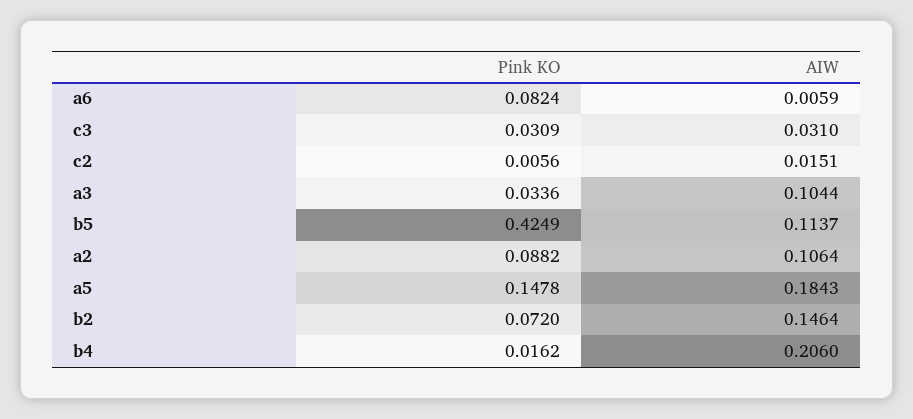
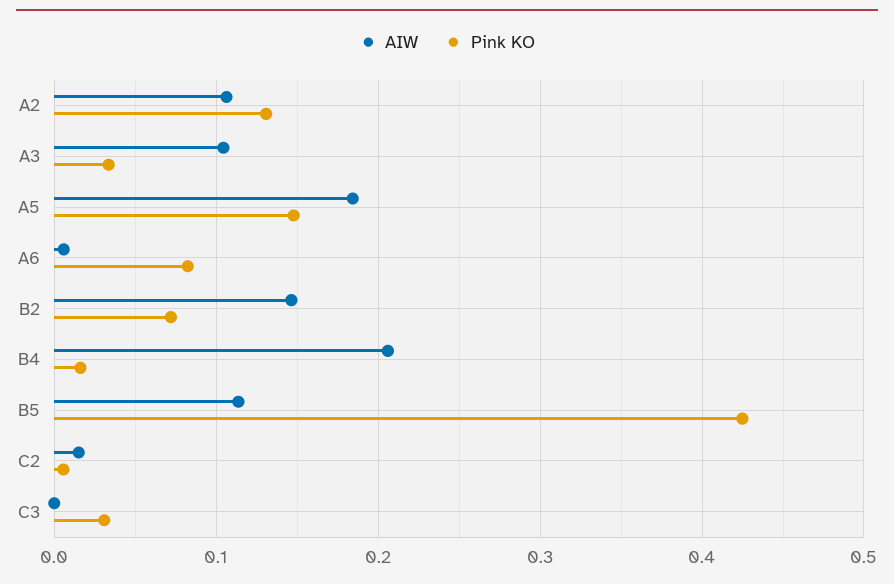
AIW, c3: 0.031 -> 0
Pink KO, a2: 0.0882 -> 0.13

